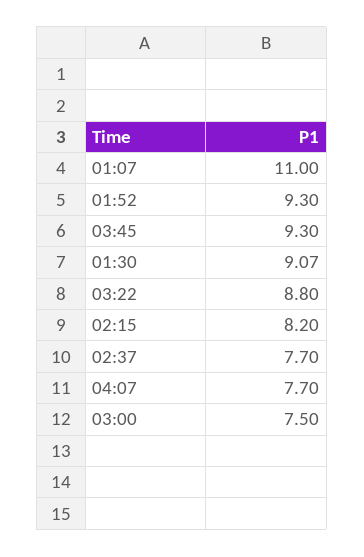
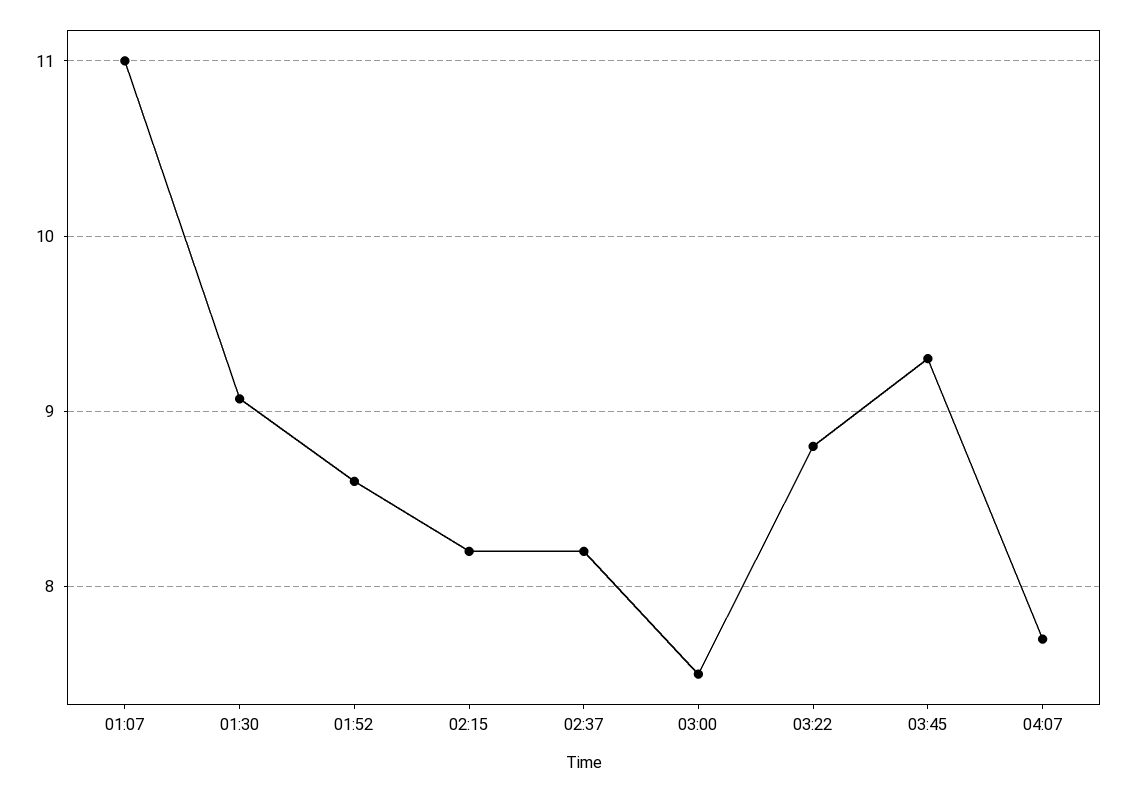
01:52: 9.3 -> 8.6
02:37: 7.7 -> 8.2

